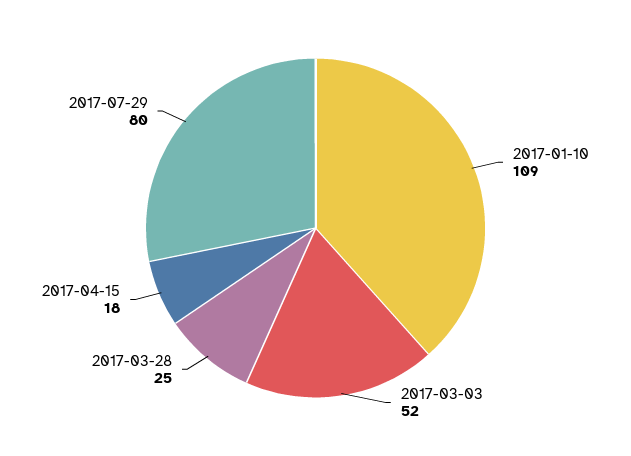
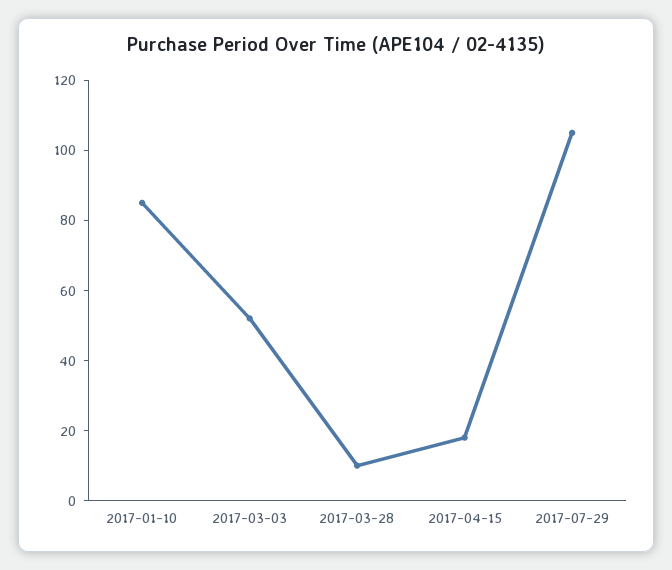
2017-01-10: 109 -> 85
2017-03-28: 25 -> 10
2017-07-29: 80 -> 105

